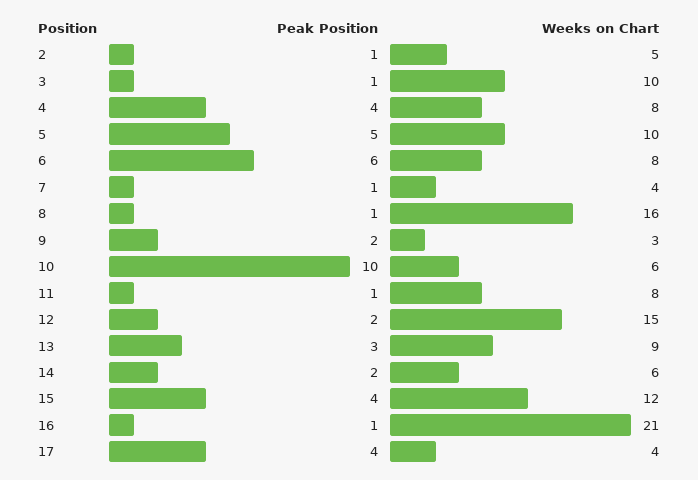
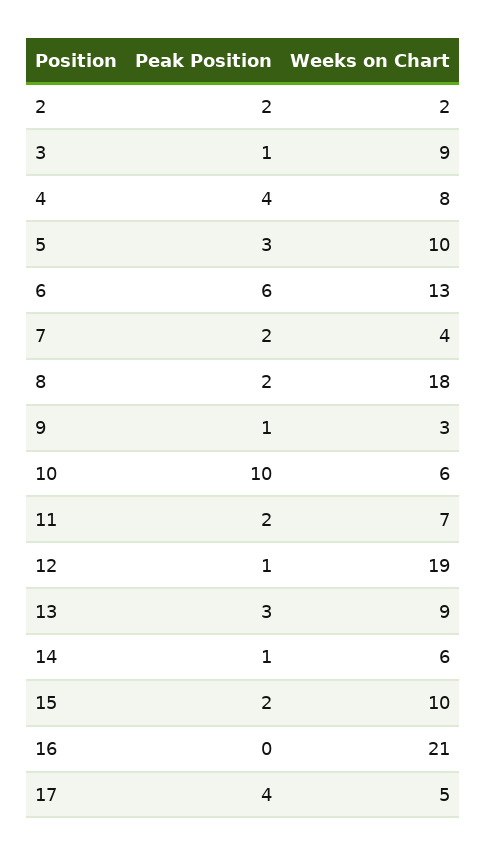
Peak Position, 2: 1 -> 2
Weeks on Chart, 2: 5 -> 2
Weeks on Chart, 3: 10 -> 9
Peak Position, 5: 5 -> 3
Weeks on Chart, 6: 8 -> 13
Peak Position, 7: 1 -> 2
Peak Position, 8: 1 -> 2
Weeks on Chart, 8: 16 -> 18
Peak Position, 9: 2 -> 1
Peak Position, 11: 1 -> 2
Weeks on Chart, 11: 8 -> 7
Peak Position, 12: 2 -> 1
Weeks on Chart, 12: 15 -> 19
Peak Position, 14: 2 -> 1
Peak Position, 15: 4 -> 2
Weeks on Chart, 15: 12 -> 10
Peak Position, 16: 1 -> 0
Weeks on Chart, 17: 4 -> 5

